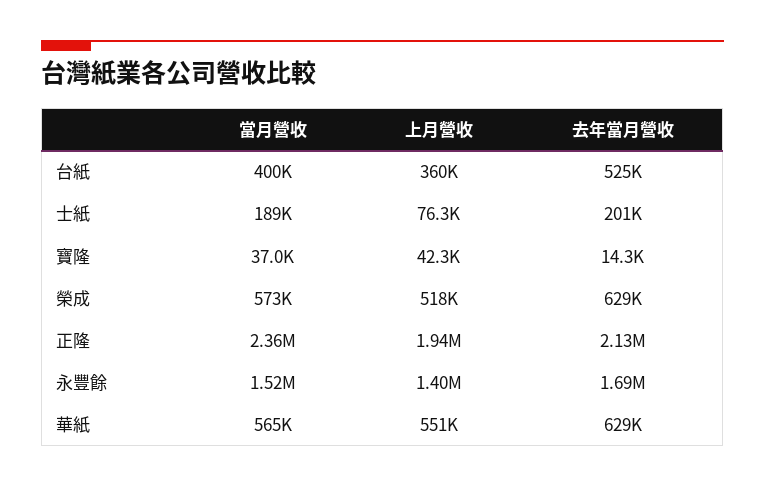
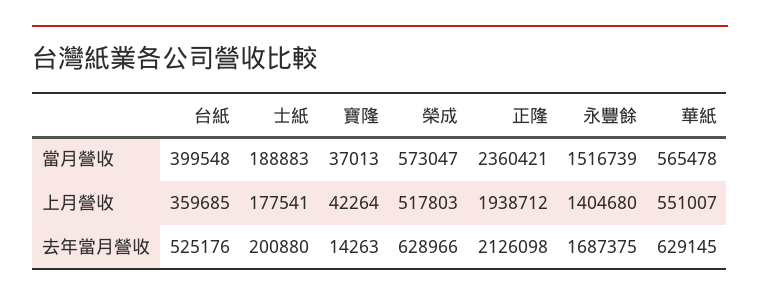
上月營收, 士紙: 76300 -> 177541

